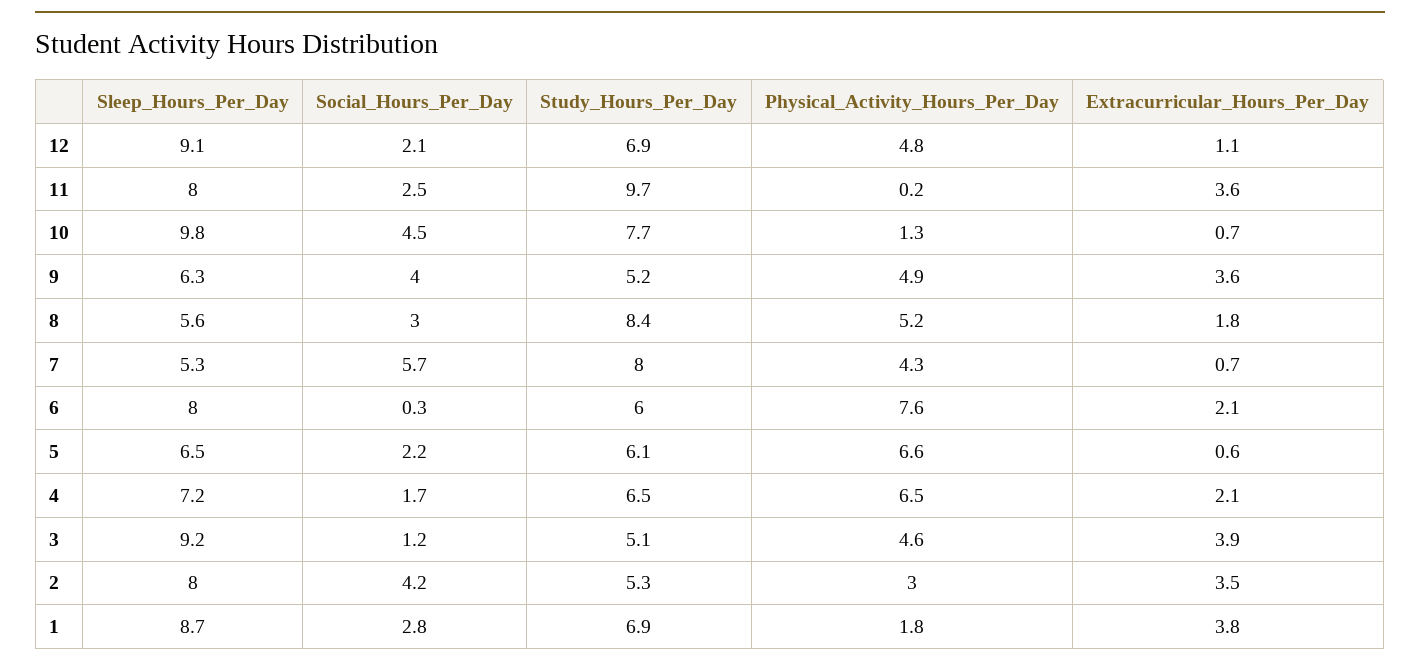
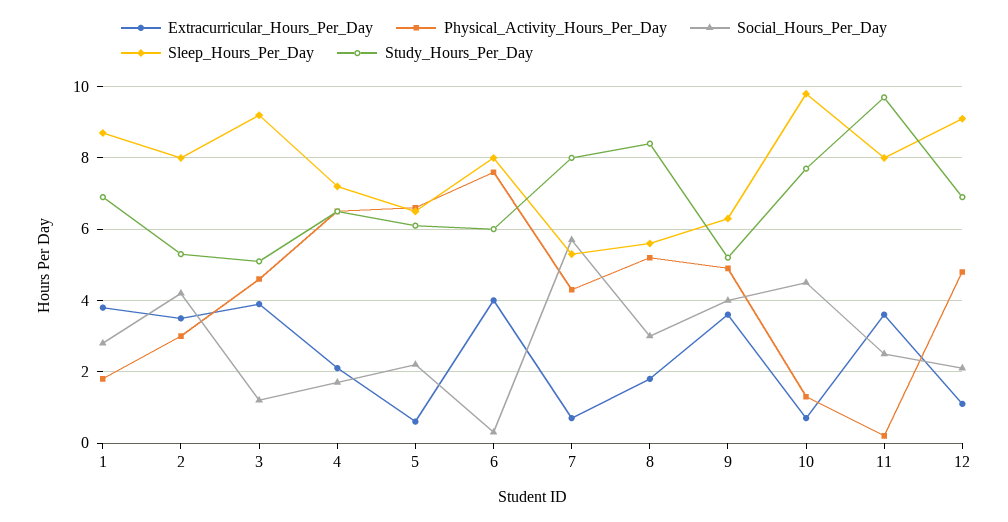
Extracurricular_Hours_Per_Day, 6: 2.1 -> 4

